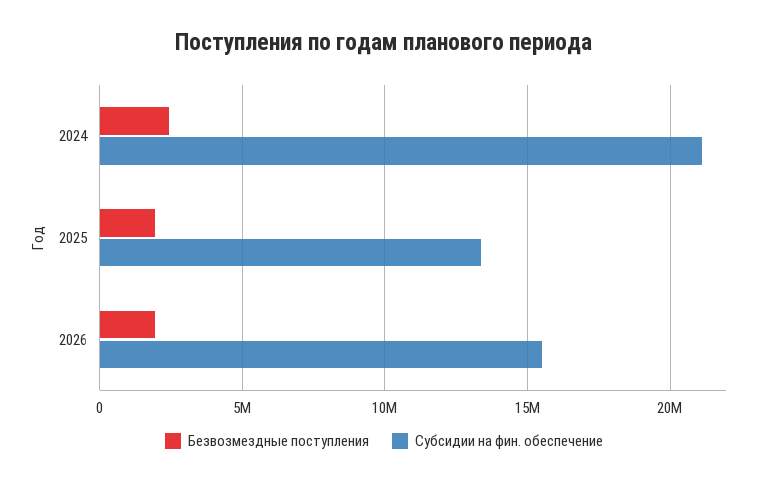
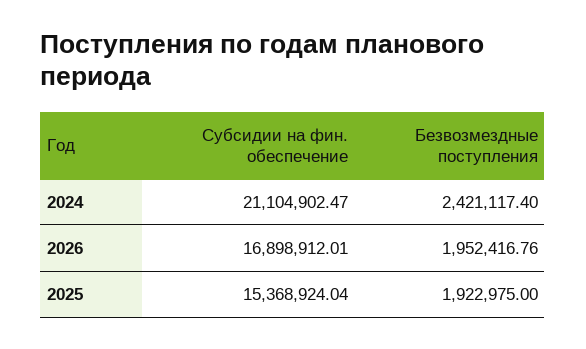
Субсидии на фин. обеспечение, 2025: 13500000 -> 15368924.04
Субсидии на фин. обеспечение, 2026: 15500000 -> 16898912.01

